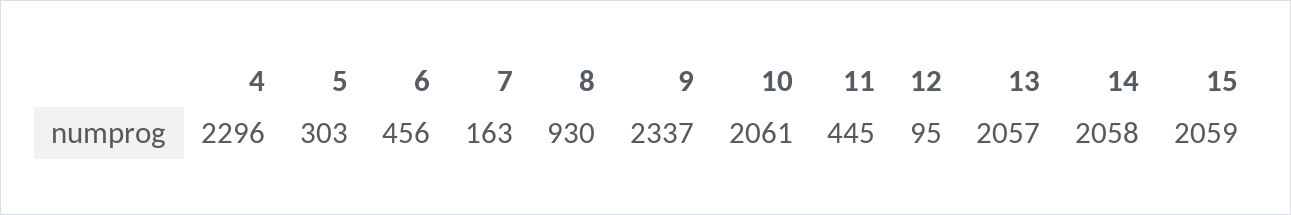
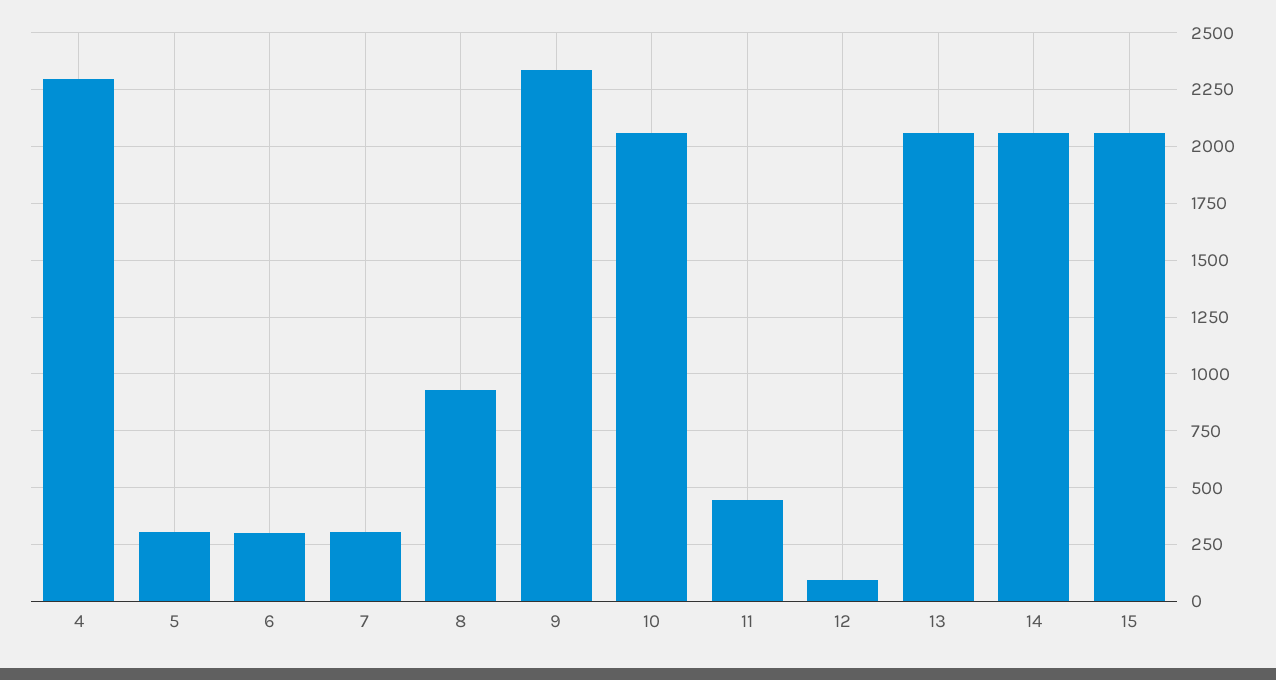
6: 456 -> 300
7: 163 -> 300

